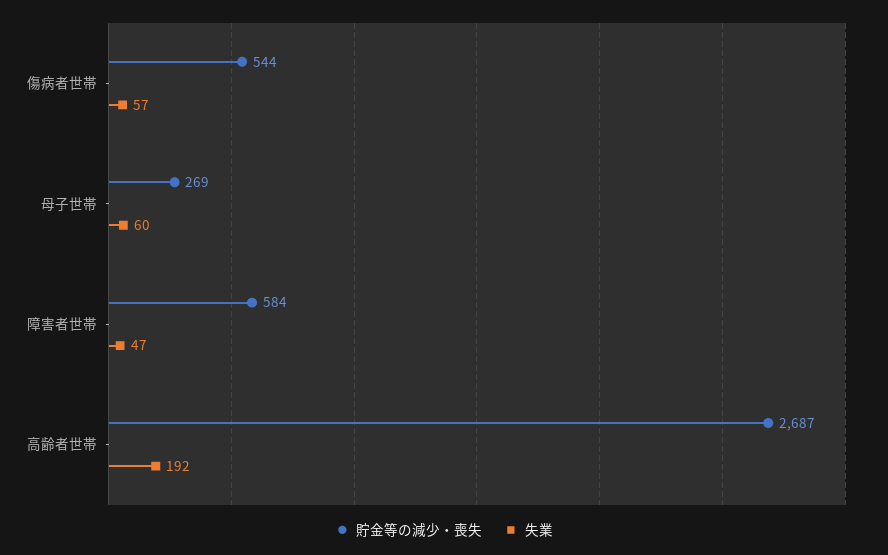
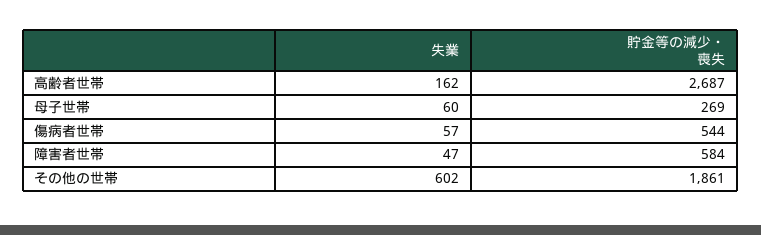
失業, 高齢者世帯: 192 -> 162
失業, その他の世帯: none -> 602
貯金等の減少・喪失, その他の世帯: none -> 1861

